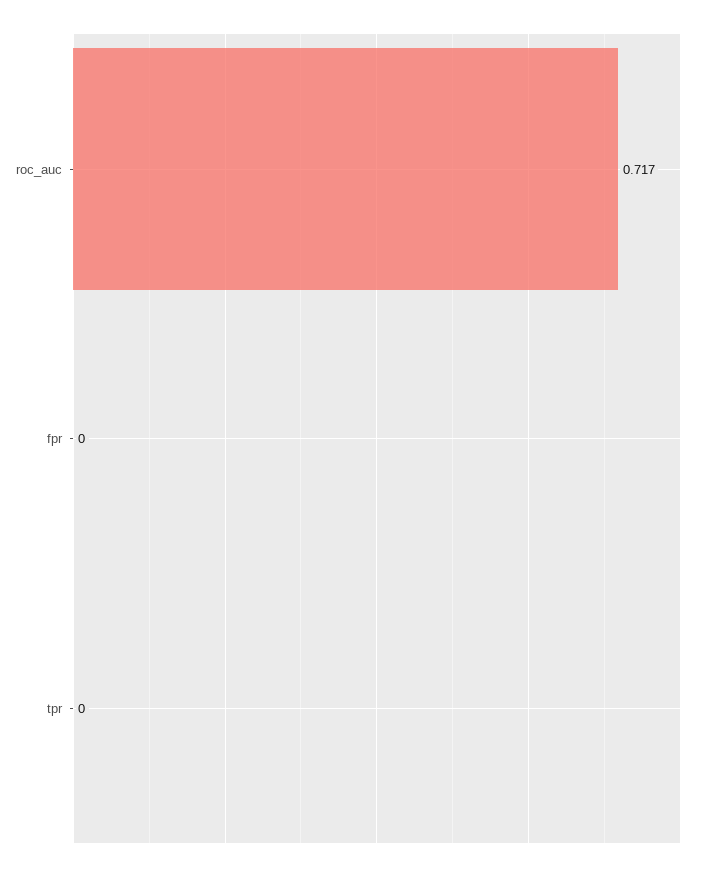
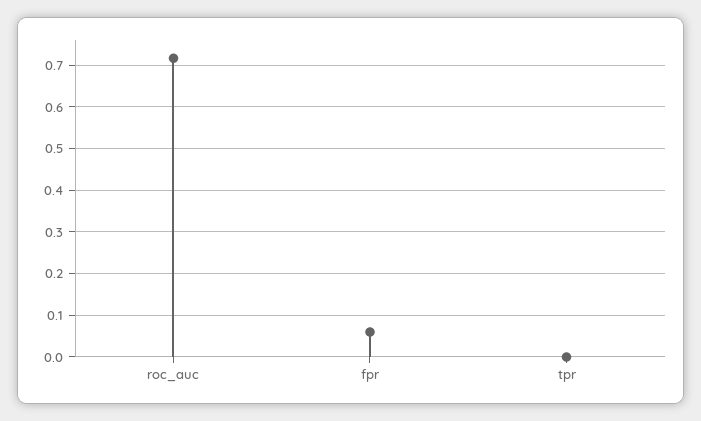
fpr: 0 -> 0.06

